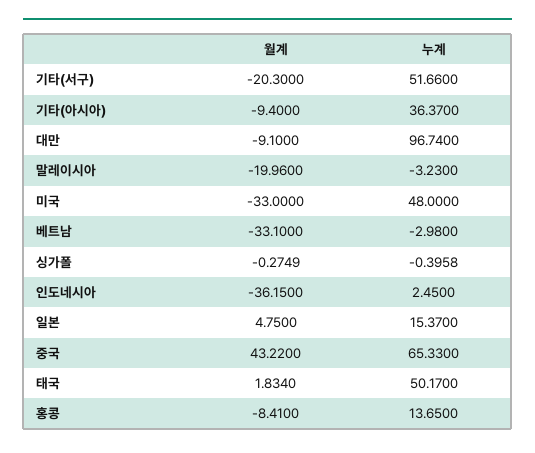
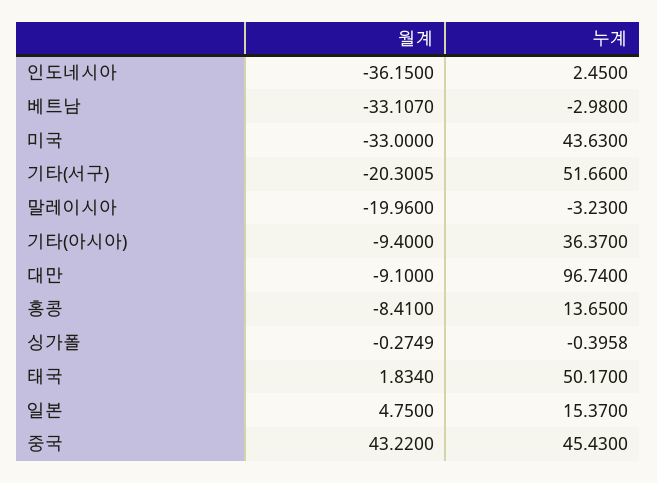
월계, 기타(서구): -20.3 -> -20.3005
누계, 미국: 48 -> 43.63
월계, 베트남: -33.1 -> -33.107
누계, 중국: 65.33 -> 45.43

